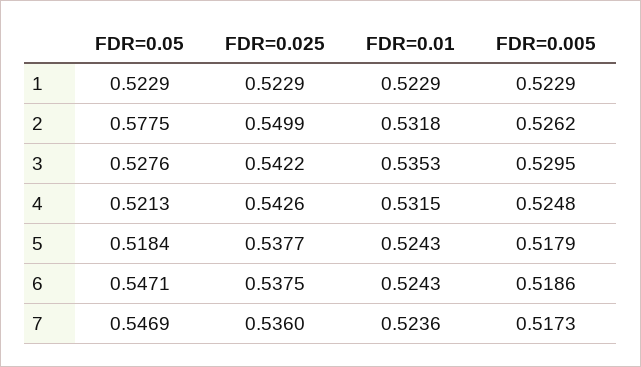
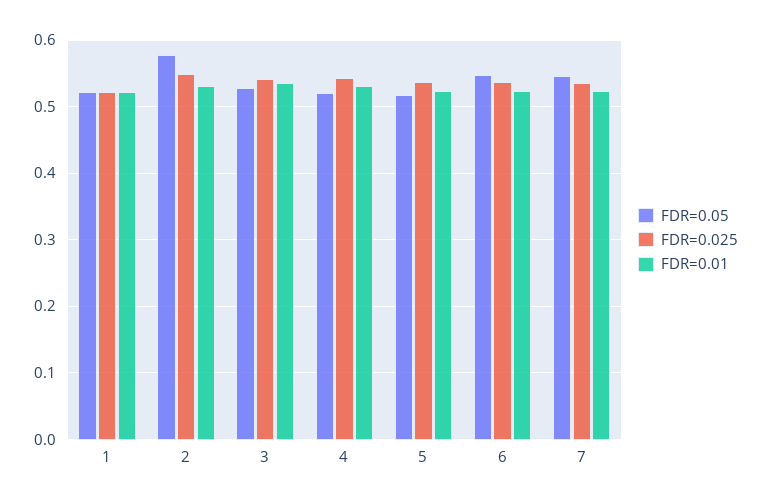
FDR=0.005, 1: 0.5229 -> none
FDR=0.005, 2: 0.5262 -> none
FDR=0.005, 3: 0.5295 -> none
FDR=0.005, 4: 0.5248 -> none
FDR=0.005, 5: 0.5179 -> none
FDR=0.005, 6: 0.5186 -> none
FDR=0.005, 7: 0.5173 -> none

